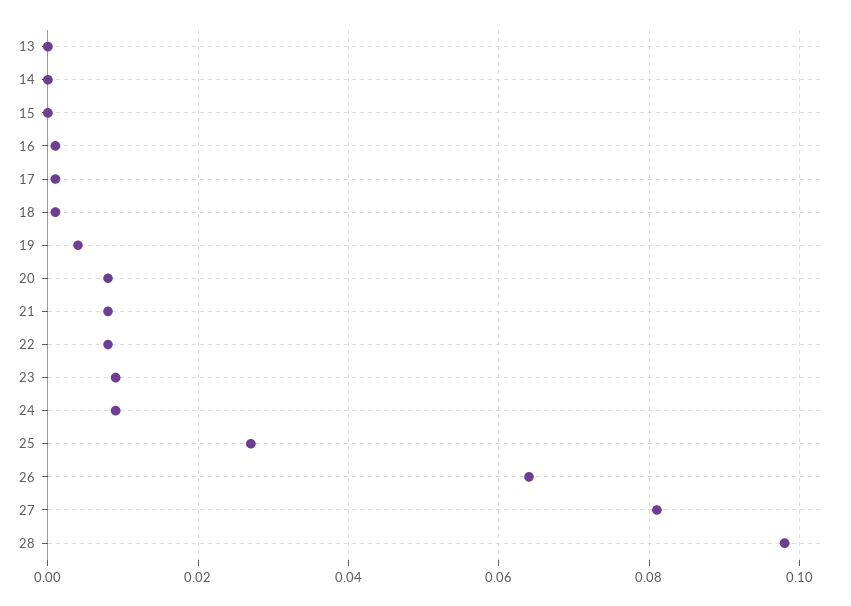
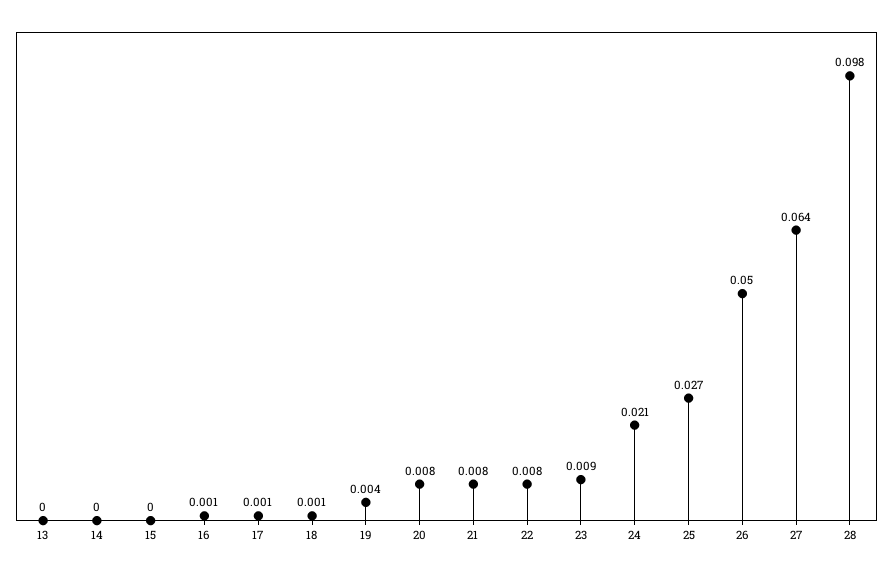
24: 0.01 -> 0.021
26: 0.065 -> 0.05
27: 0.08 -> 0.064

